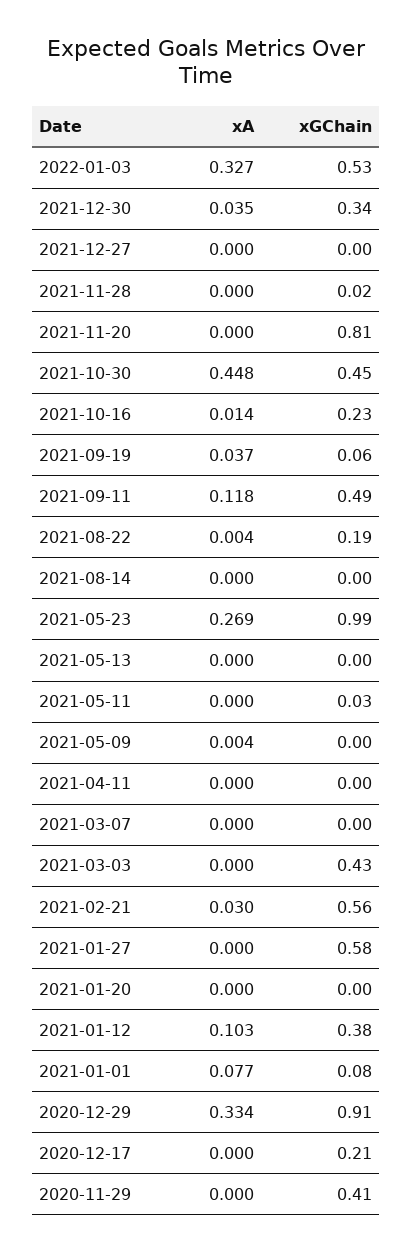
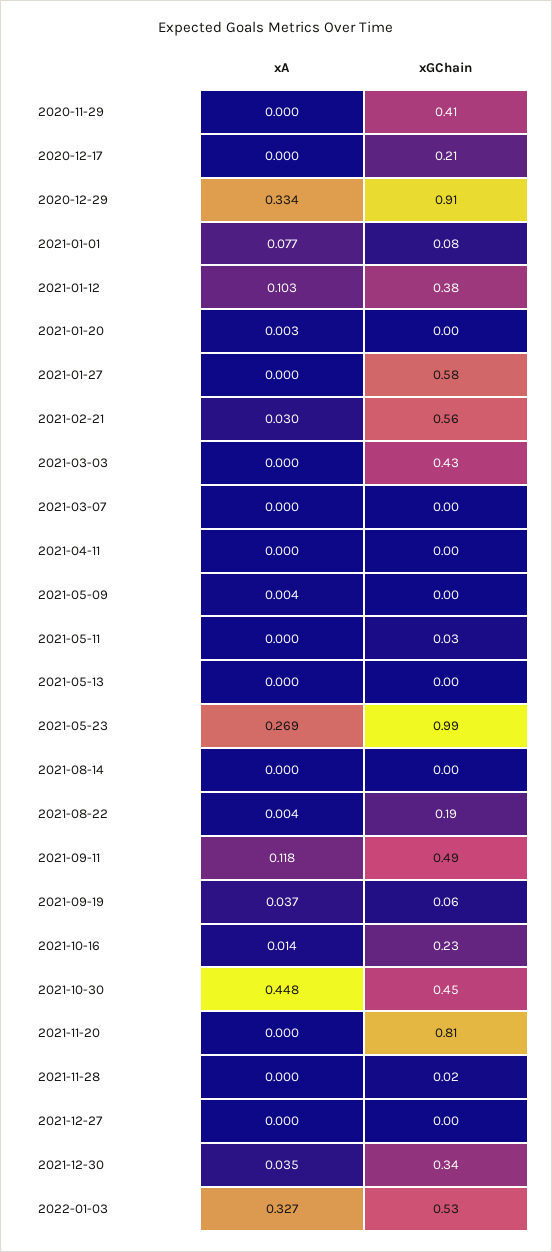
xA, 2021-01-20: 0 -> 0.003

